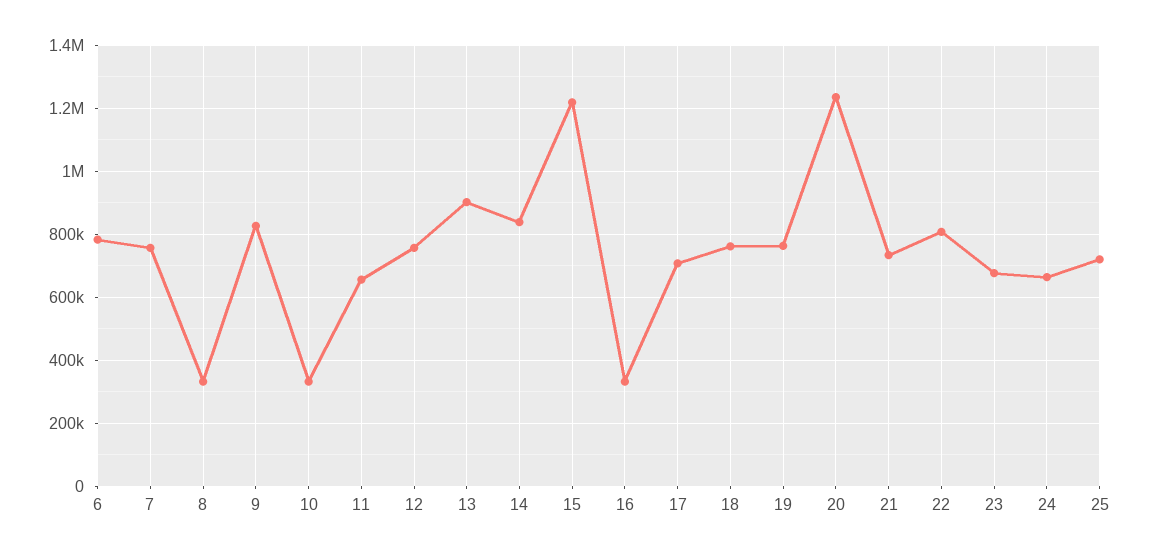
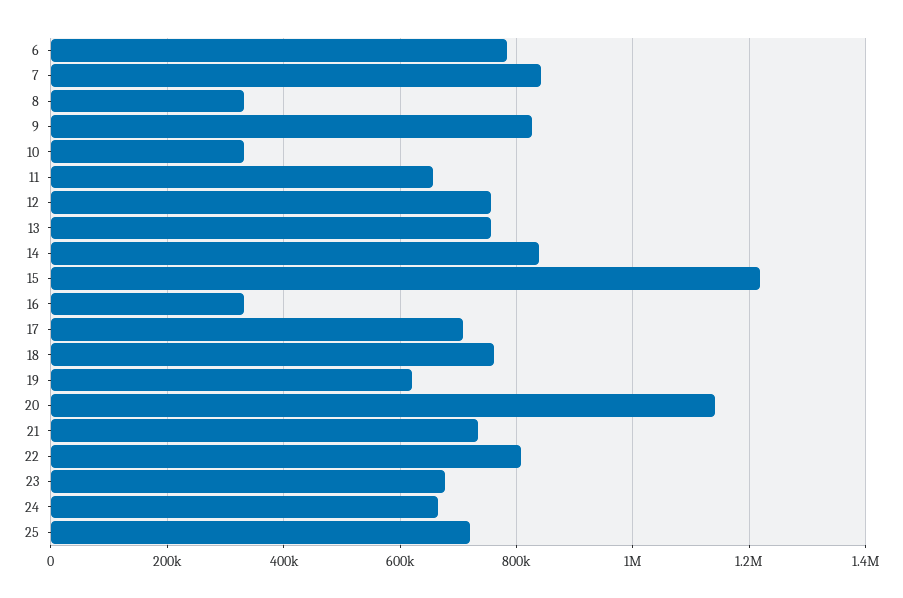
7: 760000 -> 840000
13: 900000 -> 760000
19: 760000 -> 620000
20: 1240000 -> 1140000

